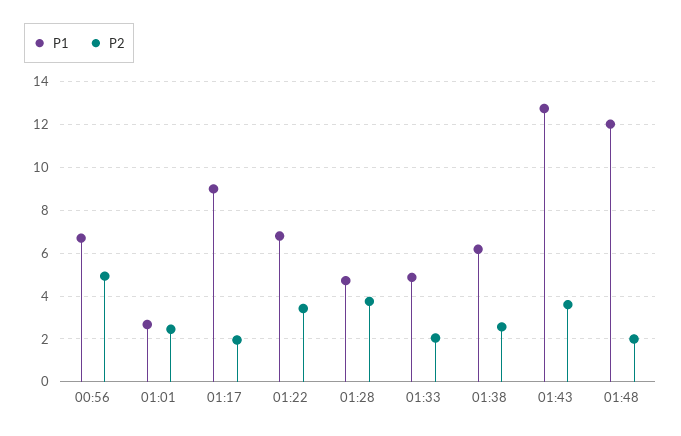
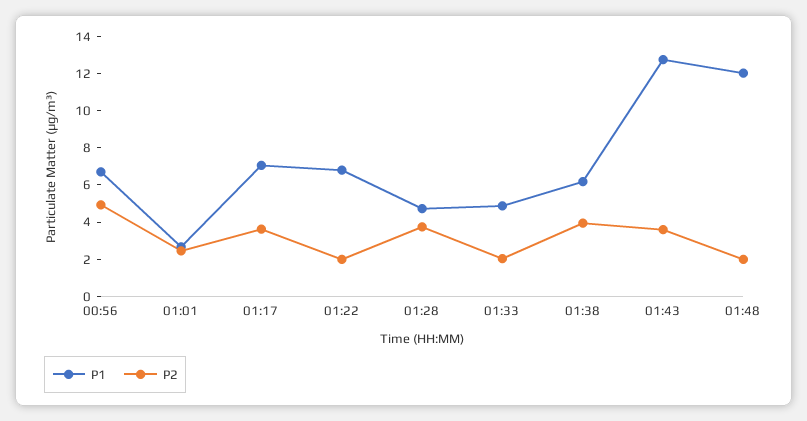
P1, 01:17: 9 -> 7
P2, 01:17: 2 -> 3.5
P2, 01:22: 3.5 -> 2
P2, 01:38: 2.5 -> 4

